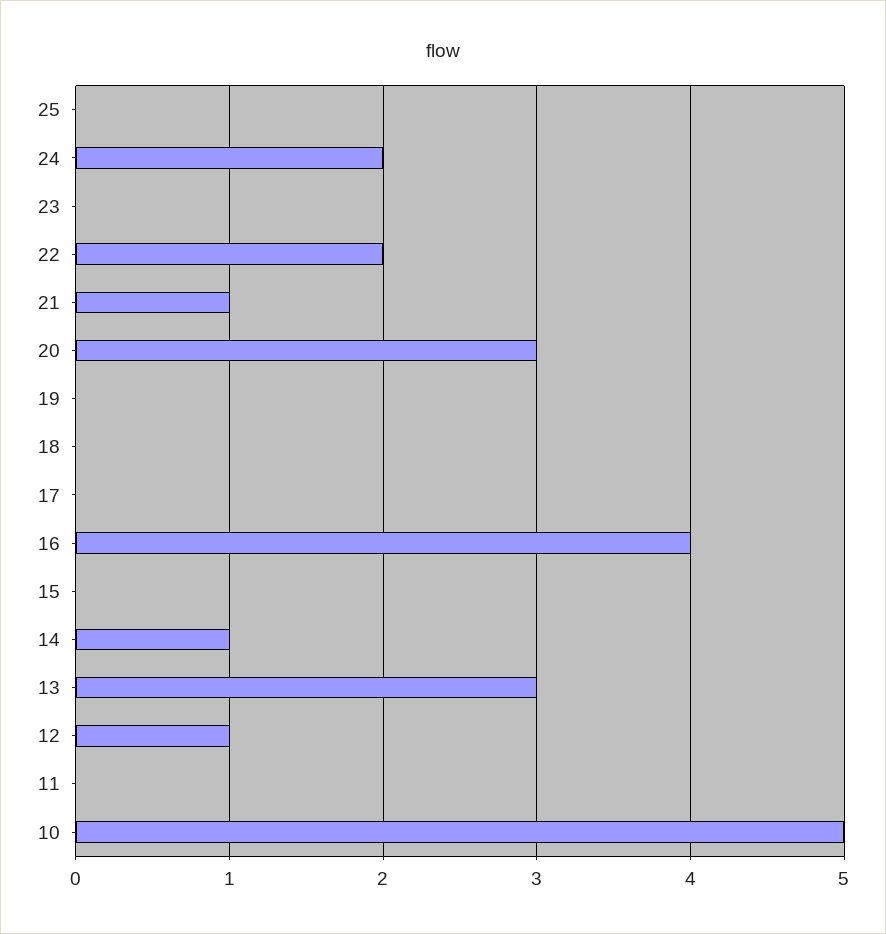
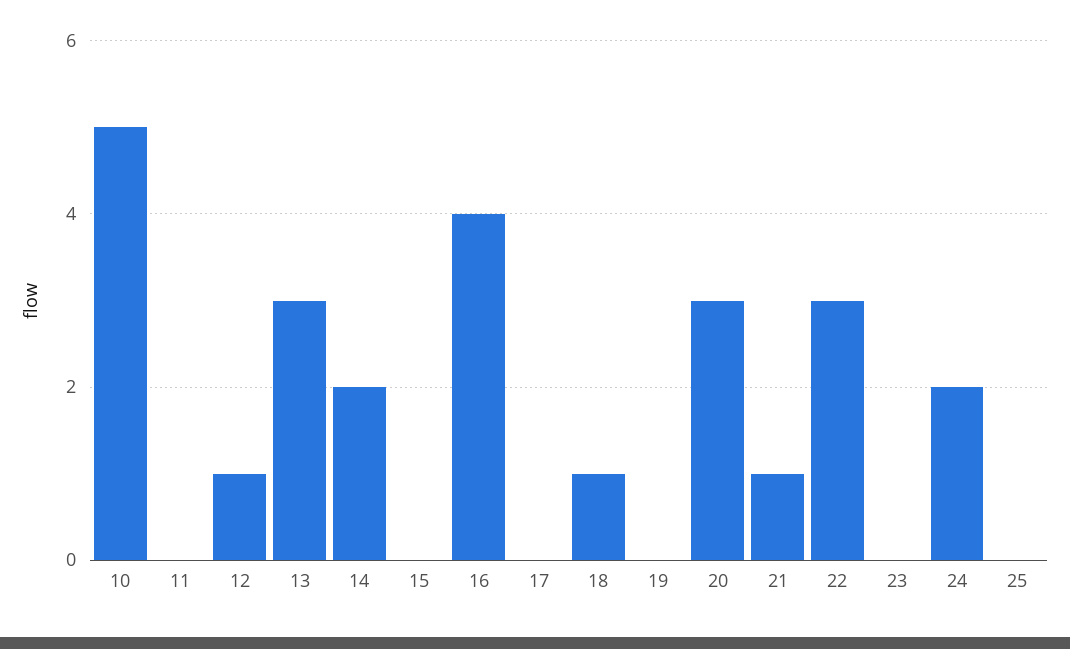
22: 2 -> 3
18: 0 -> 1
14: 1 -> 2

